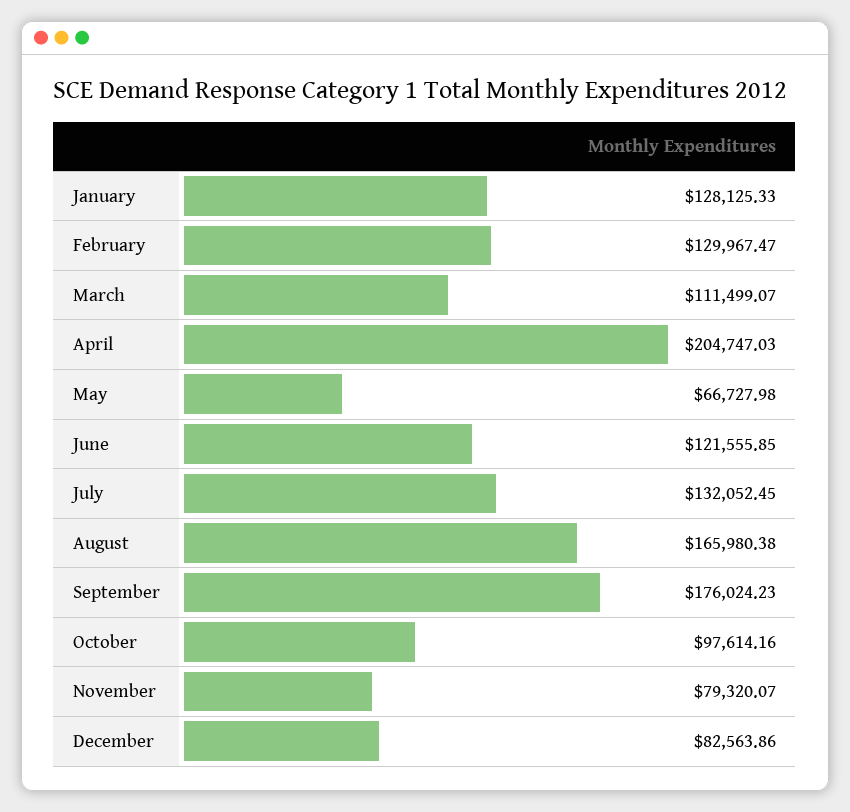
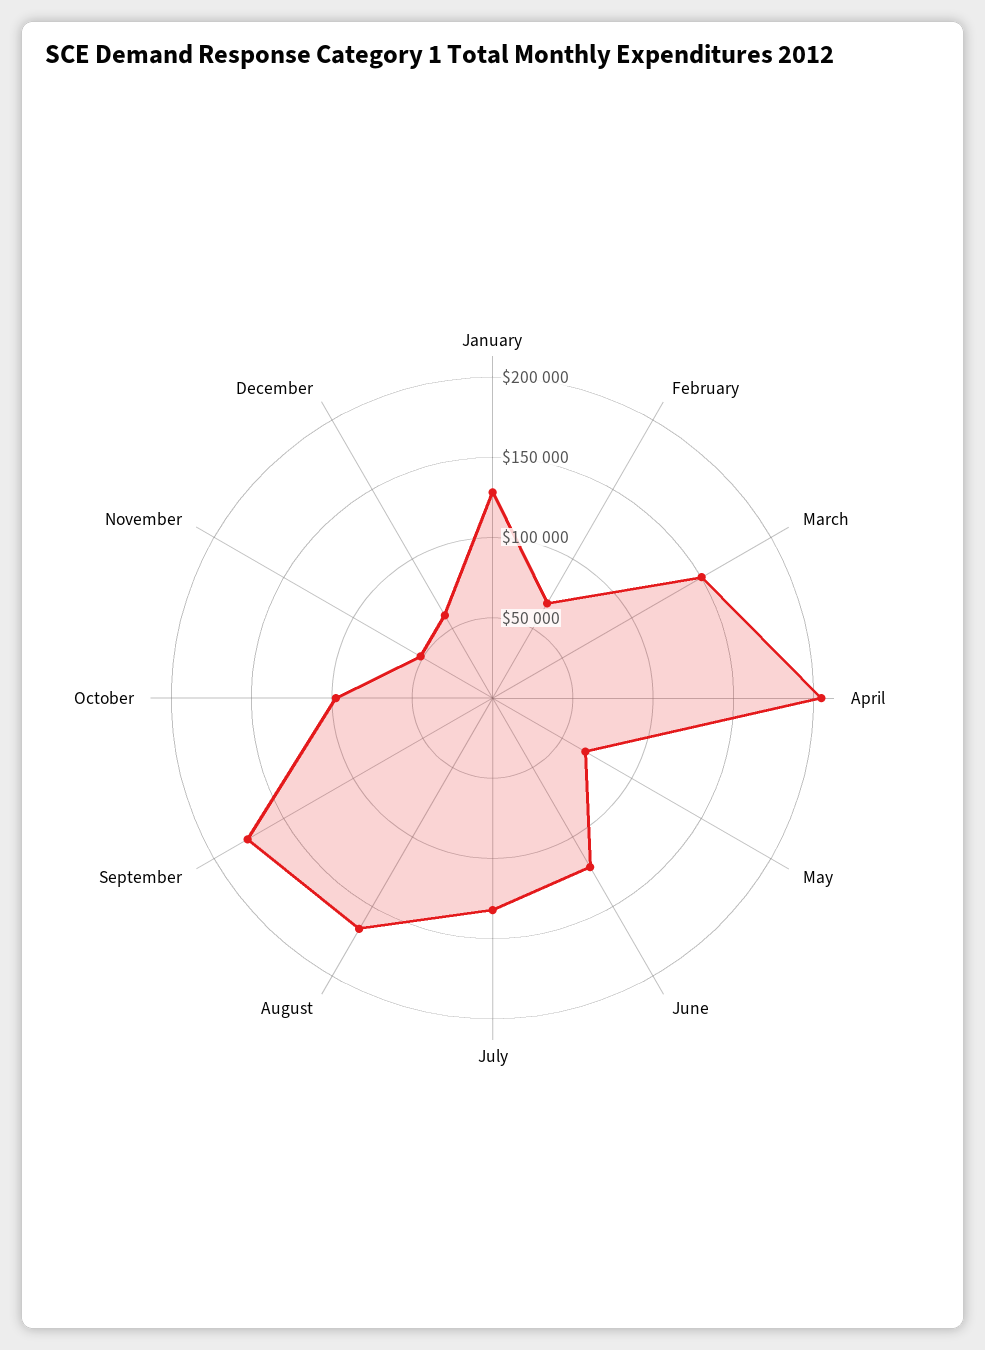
February: 129967.47 -> 70000
March: 111499.07 -> 150000
November: 79320.07 -> 50000
December: 82563.86 -> 60000

